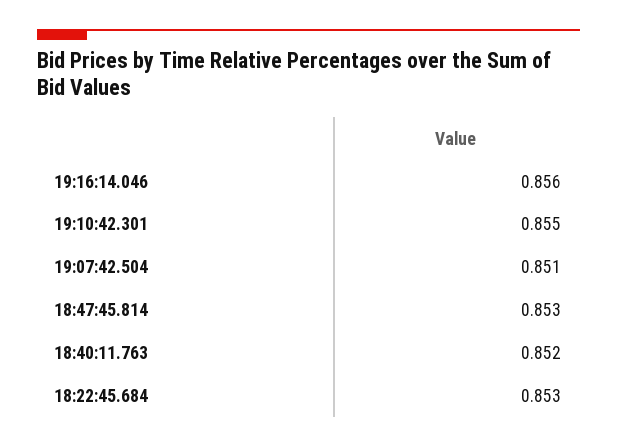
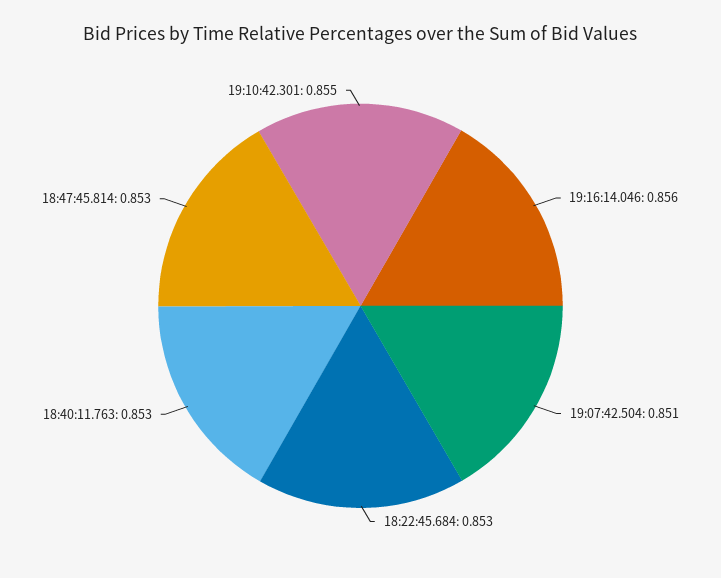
18:40:11.763: 0.852 -> 0.853

